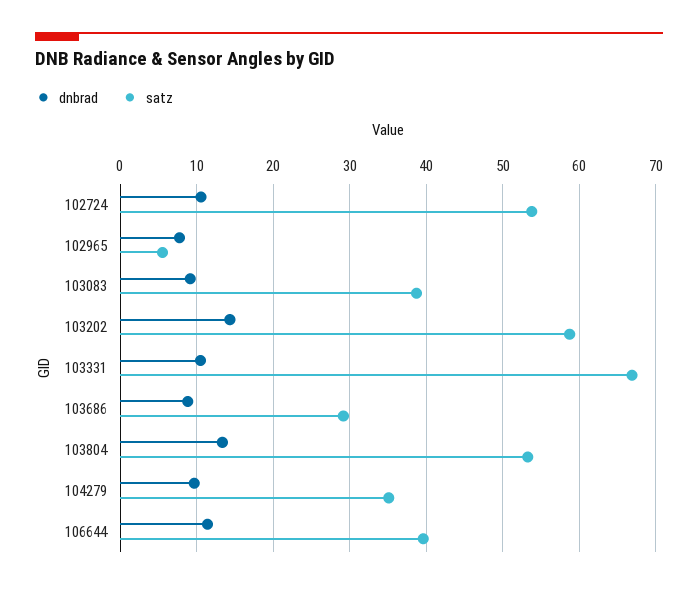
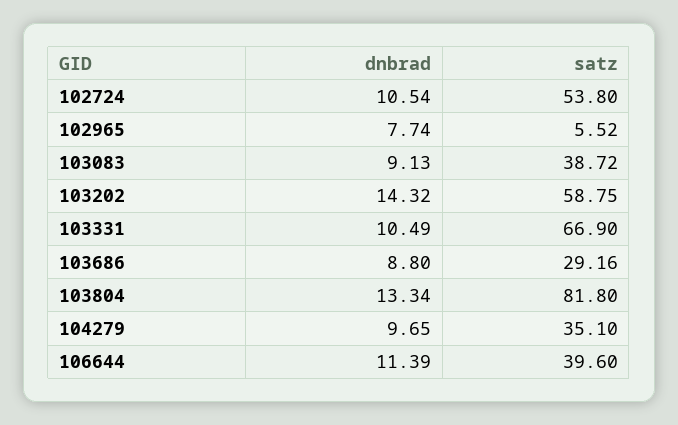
satz, 103804: 53 -> 81.8

